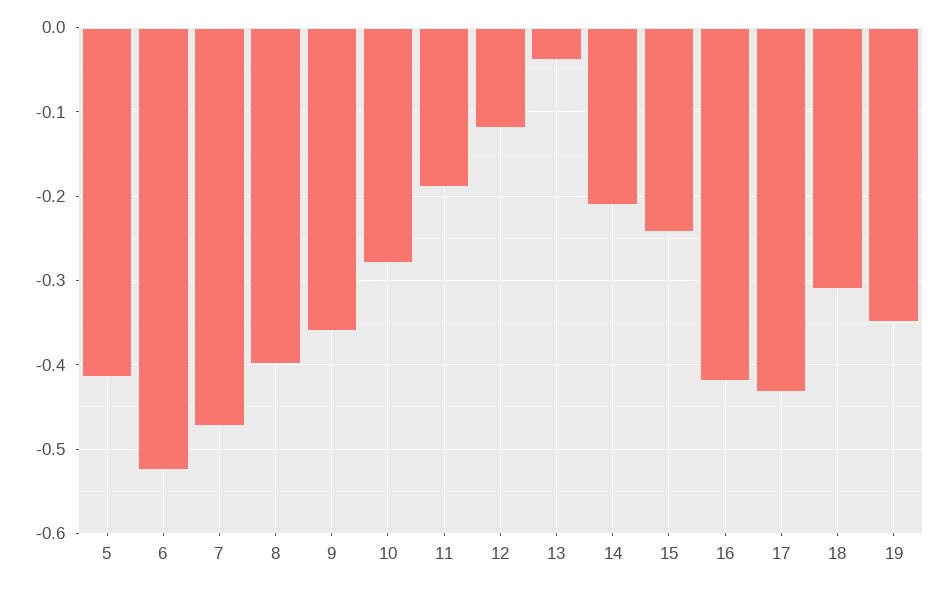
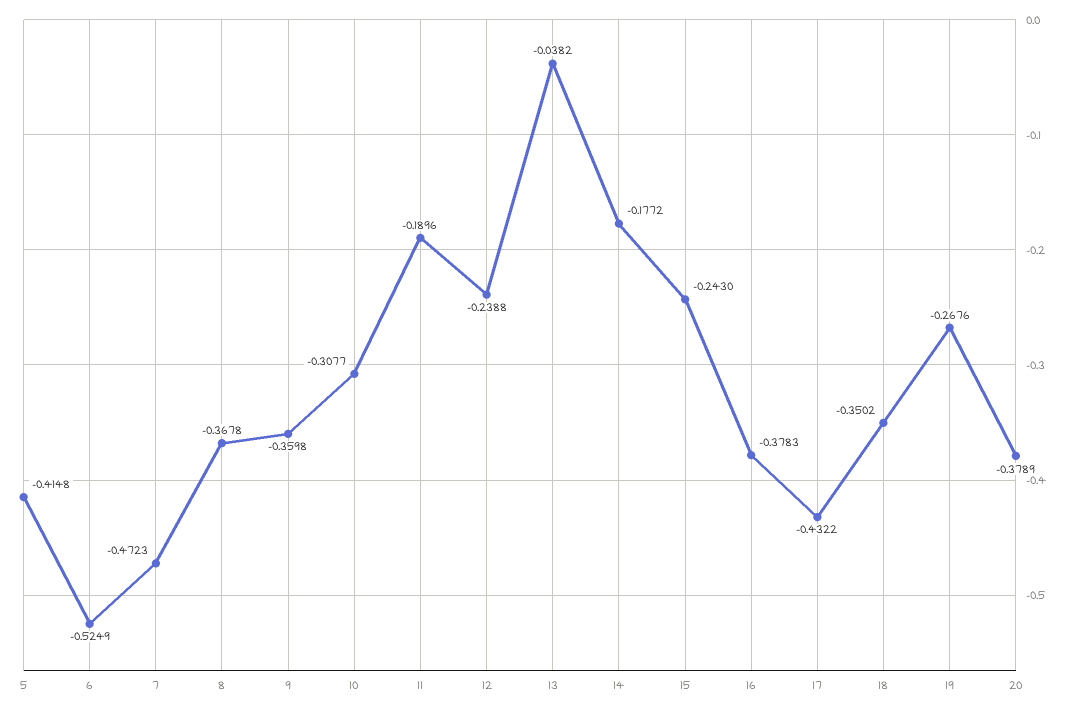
8: -0.4 -> -0.3678
10: -0.28 -> -0.3077
12: -0.12 -> -0.2388
14: -0.21 -> -0.1772
16: -0.42 -> -0.3783
18: -0.31 -> -0.3502
19: -0.35 -> -0.2676
20: none -> -0.3789

